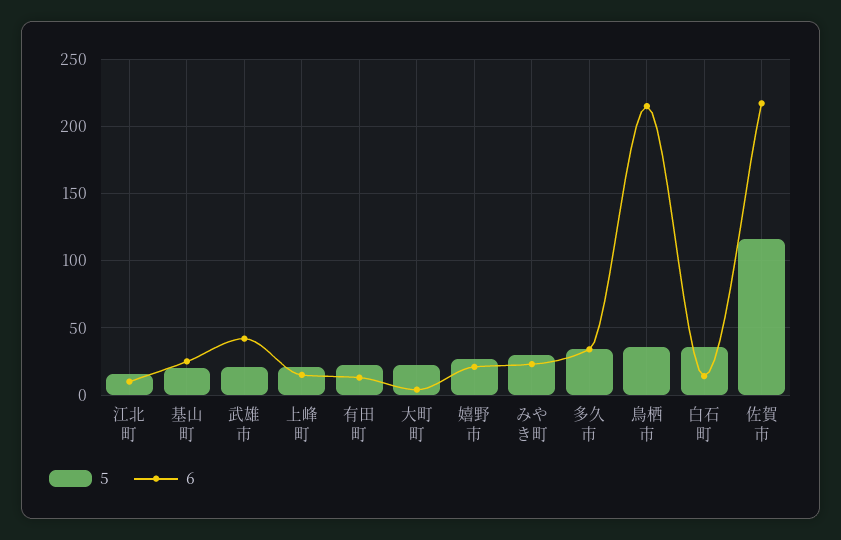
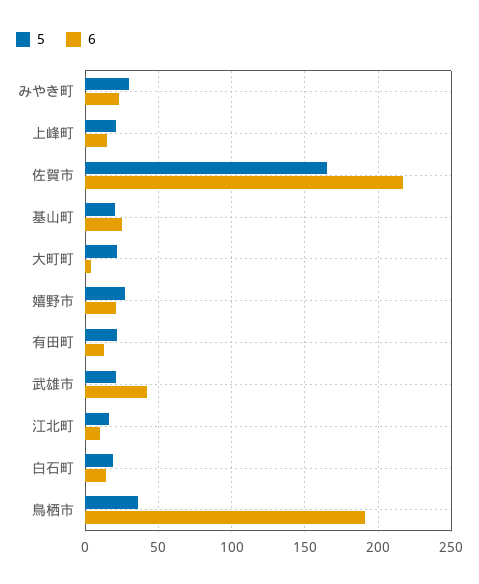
5, 多久市: 35 -> none
6, 多久市: 35 -> none
6, 鳥栖市: 215 -> 190
5, 白石町: 35 -> 20
5, 佐賀市: 115 -> 165

